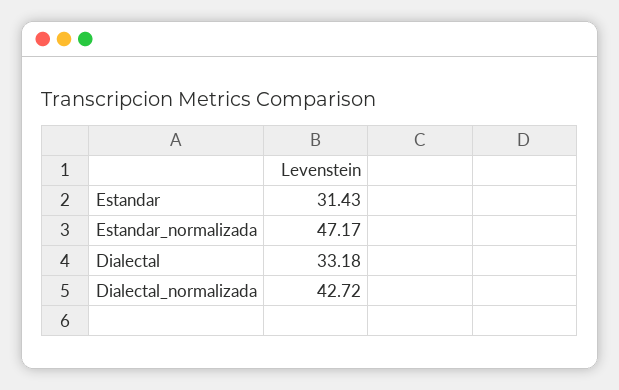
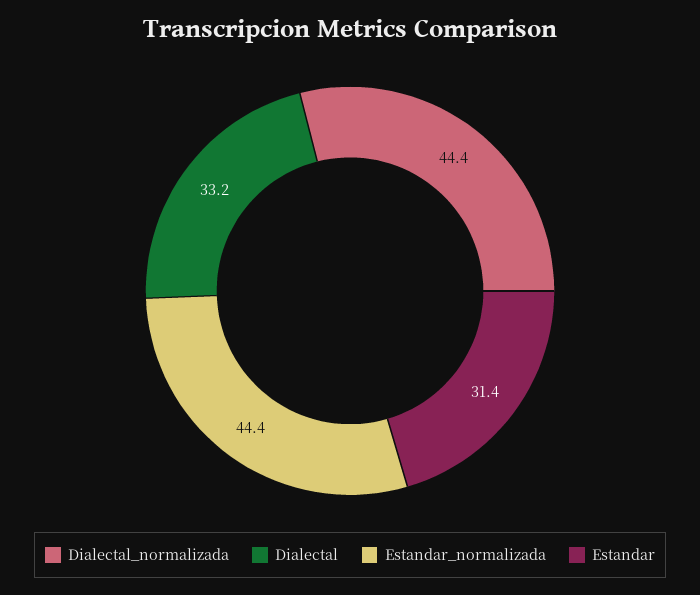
Estandar_normalizada: 47.17 -> 44.4
Dialectal_normalizada: 42.72 -> 44.4

